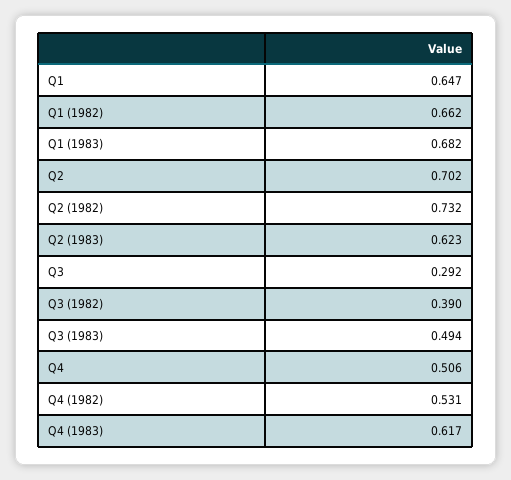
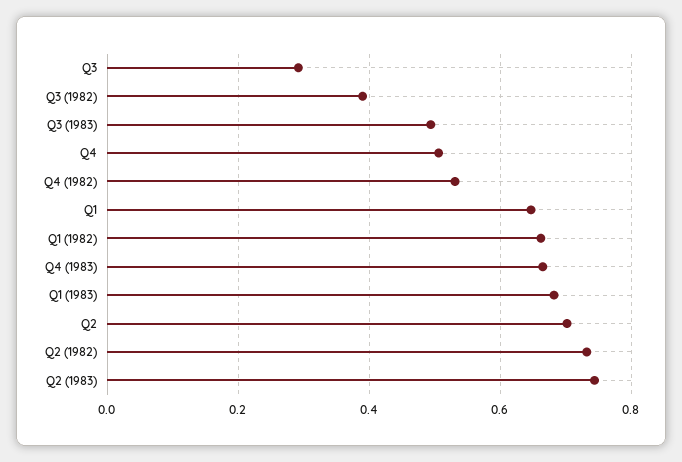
Q2 (1983): 0.623 -> 0.74
Q4 (1983): 0.617 -> 0.66

